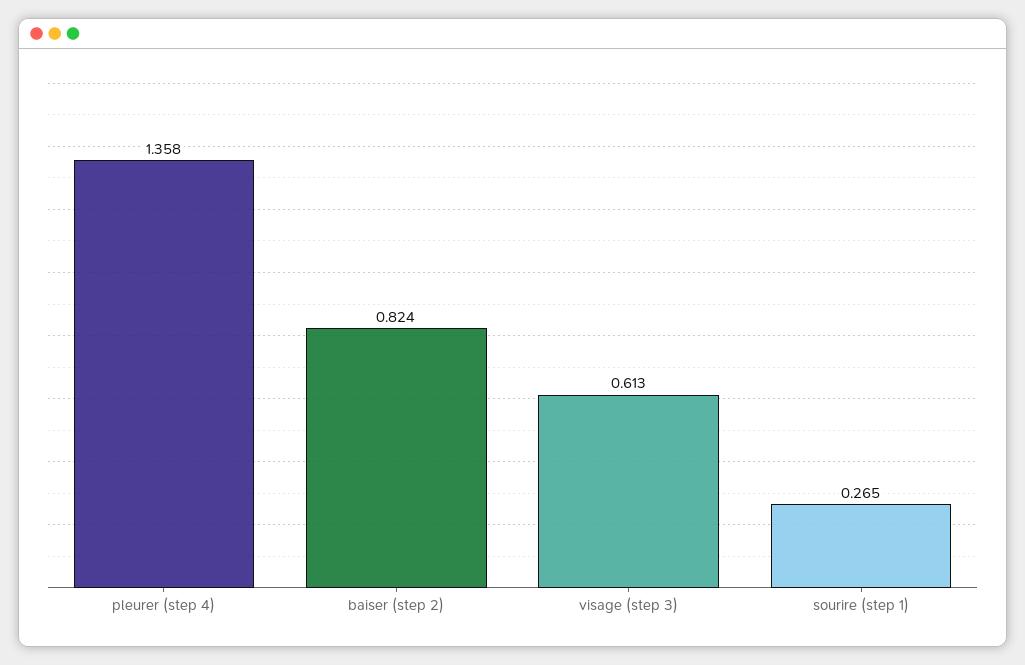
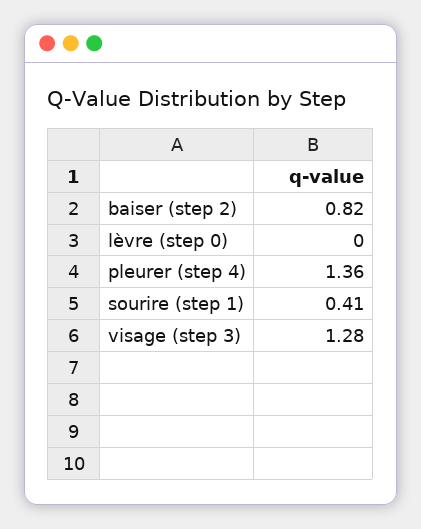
visage (step 3): 0.613 -> 1.28
sourire (step 1): 0.265 -> 0.41
lèvre (step 0): none -> 0

